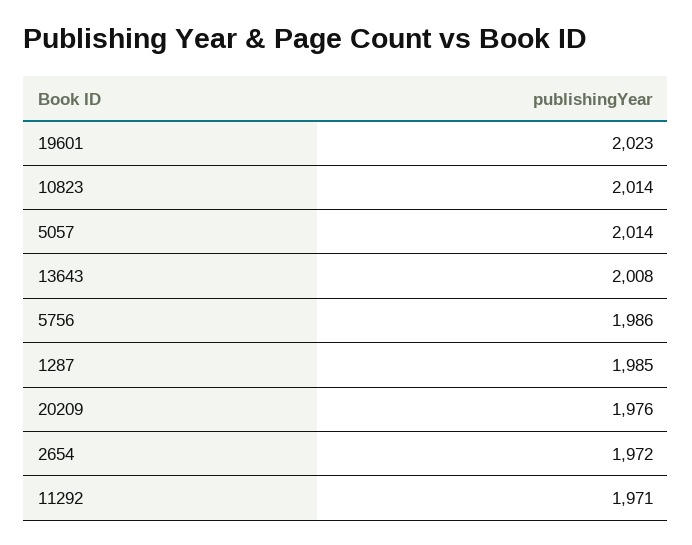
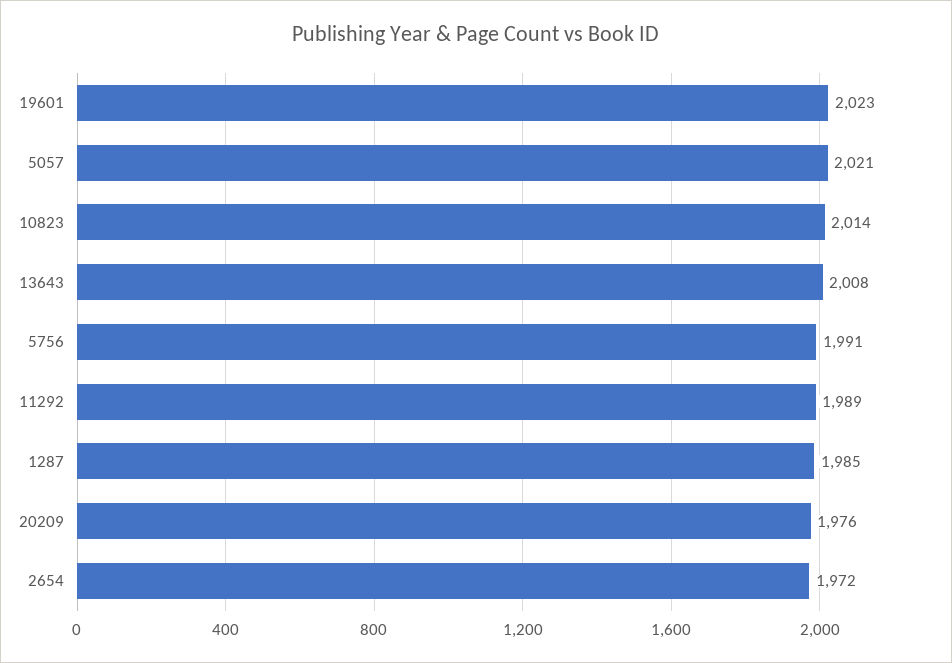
5057: 2014 -> 2021
5756: 1986 -> 1991
11292: 1971 -> 1989

